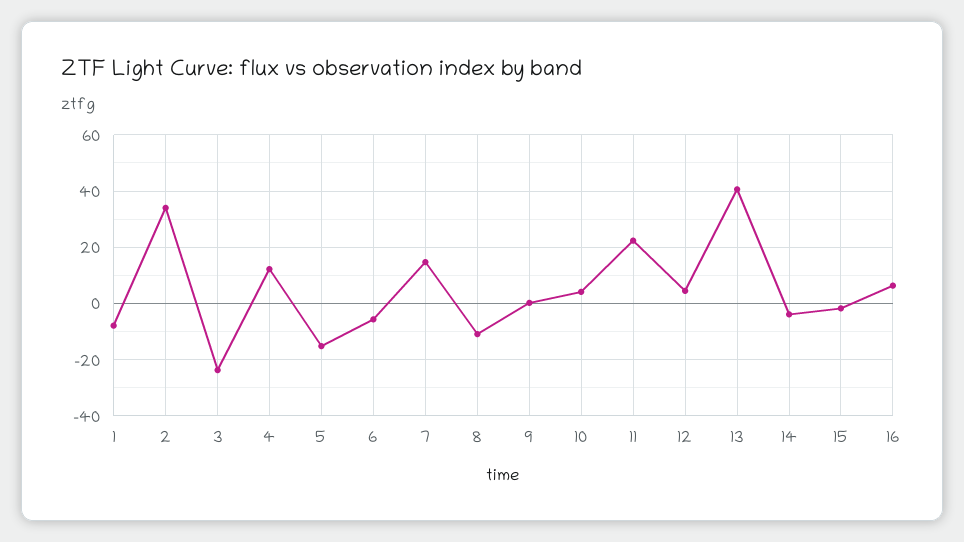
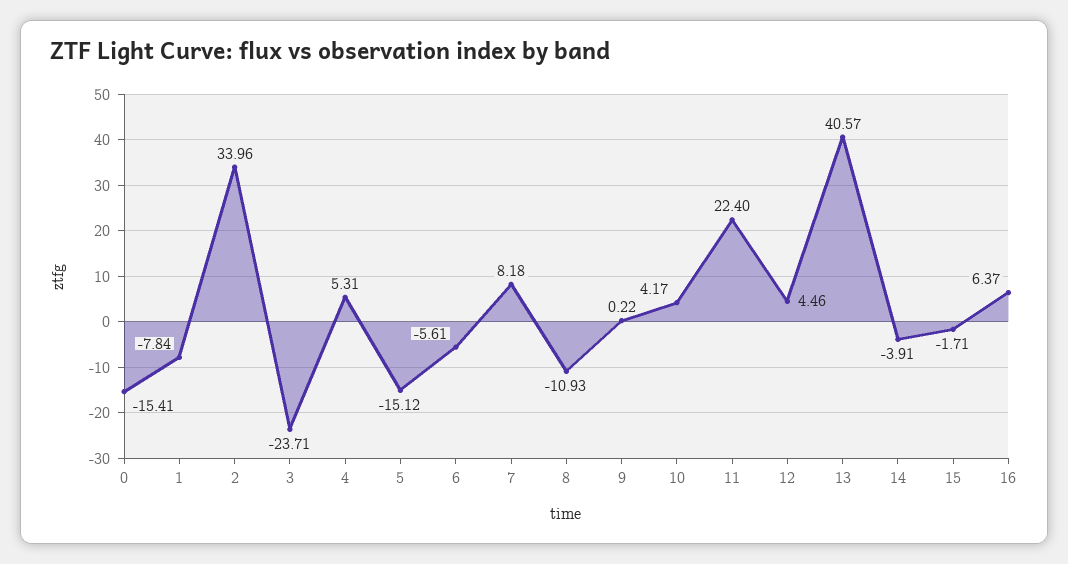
4: 12.5 -> 5.31
7: 15 -> 8.18
0: none -> -15.41

